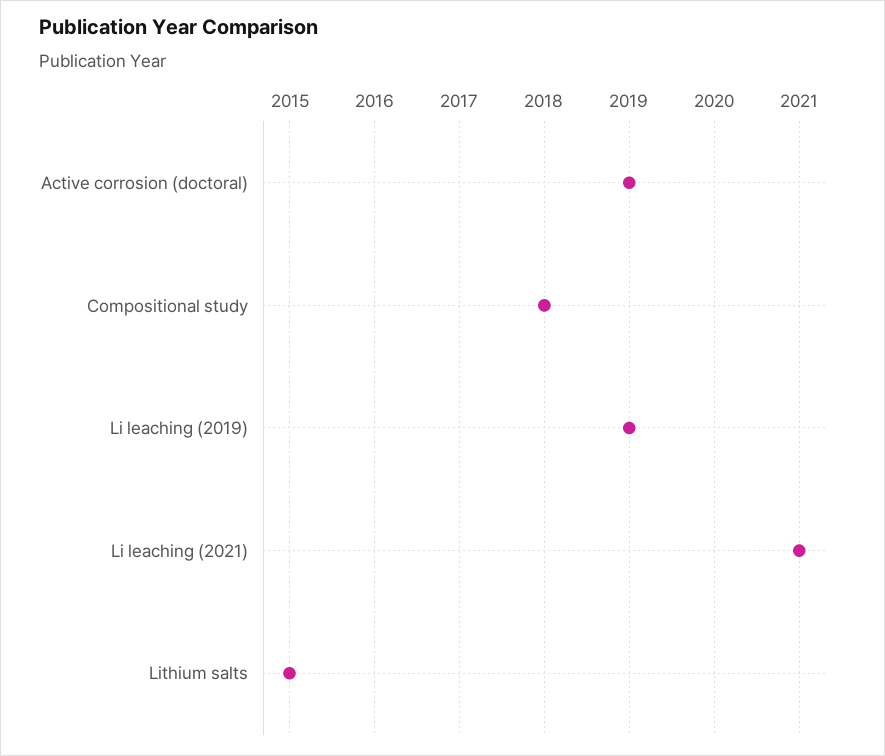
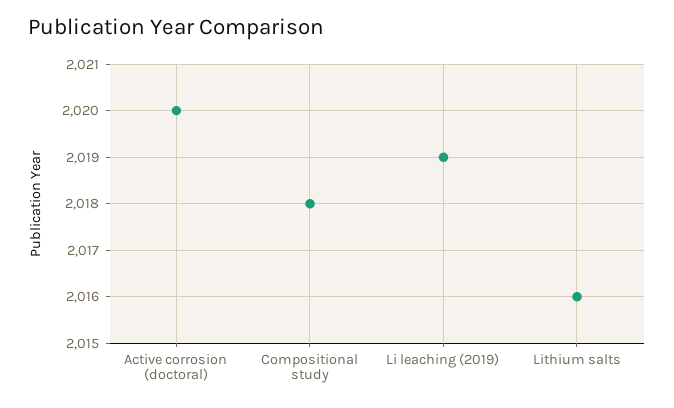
Active corrosion (doctoral): 2019 -> 2020
Li leaching (2021): 2021 -> none
Lithium salts: 2015 -> 2016

